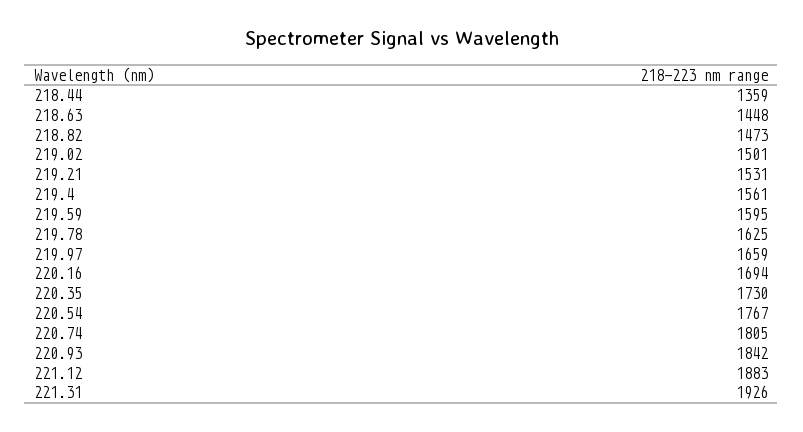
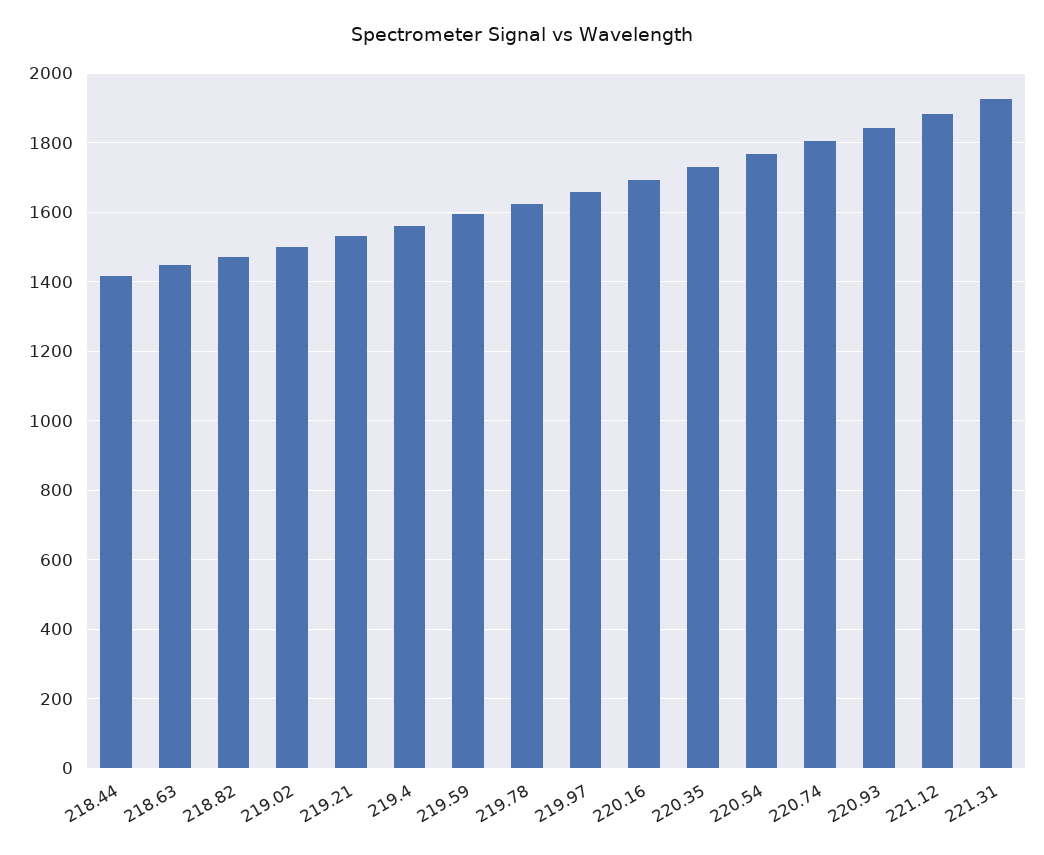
218.44: 1359 -> 1420

